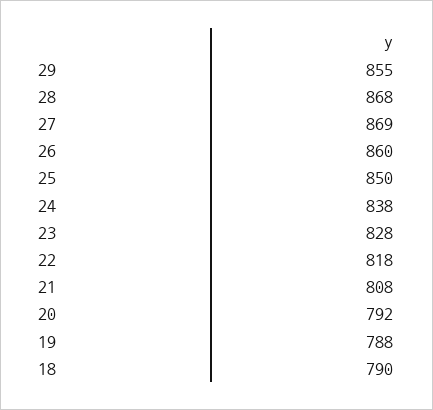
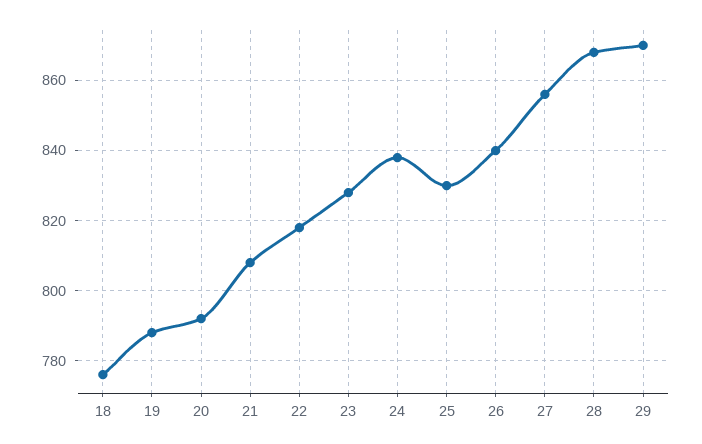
29: 855 -> 870
27: 869 -> 855
26: 860 -> 840
25: 850 -> 830
18: 790 -> 775

